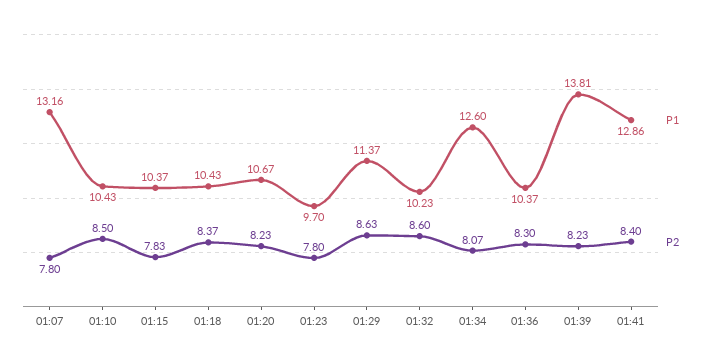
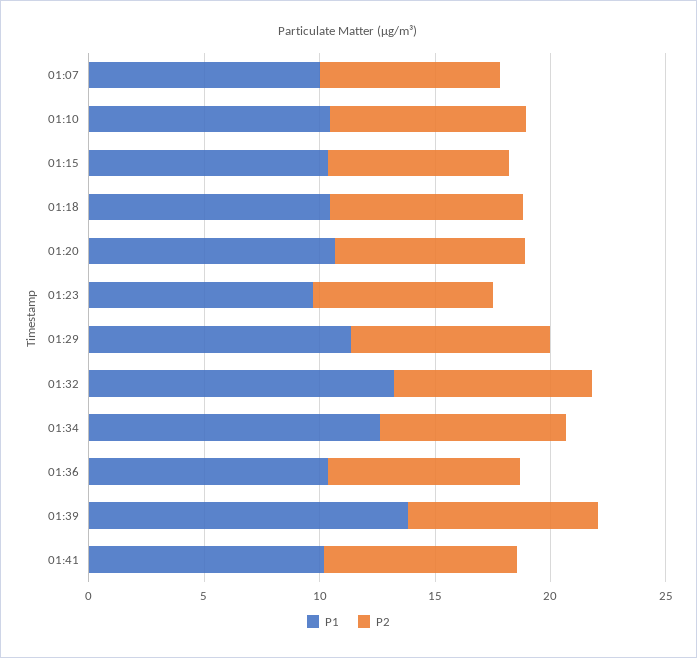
P1, 01:07: 13.16 -> 10
P1, 01:32: 10.23 -> 13
P1, 01:41: 12.86 -> 10

